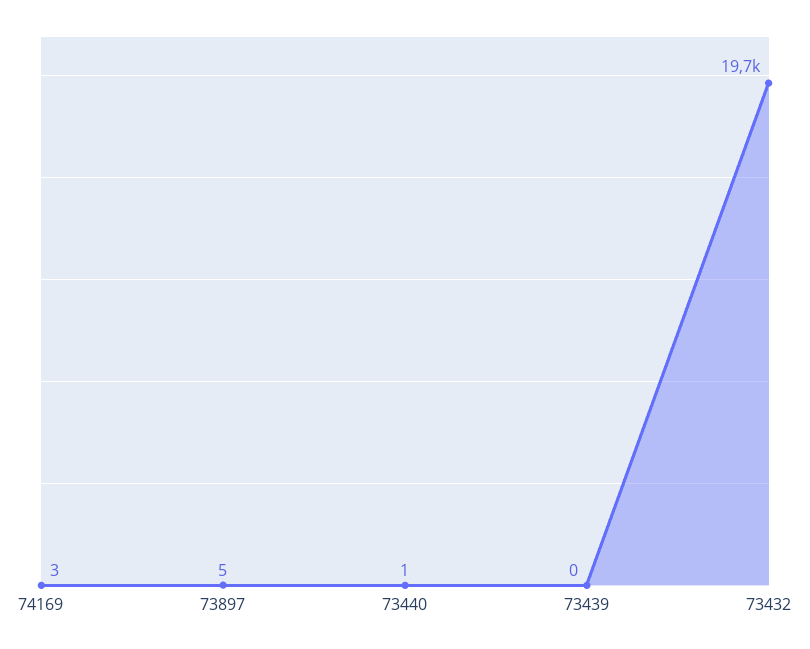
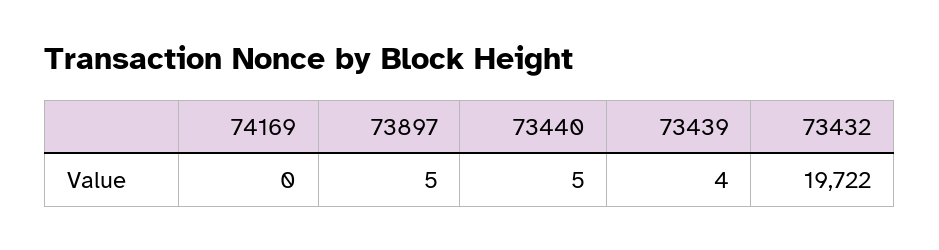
74169: 3 -> 0
73440: 1 -> 5
73439: 0 -> 4

